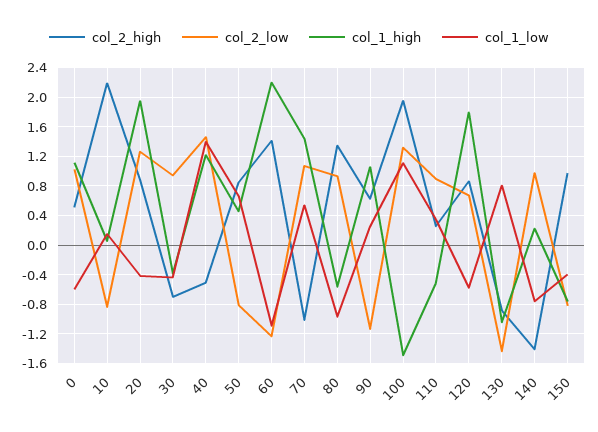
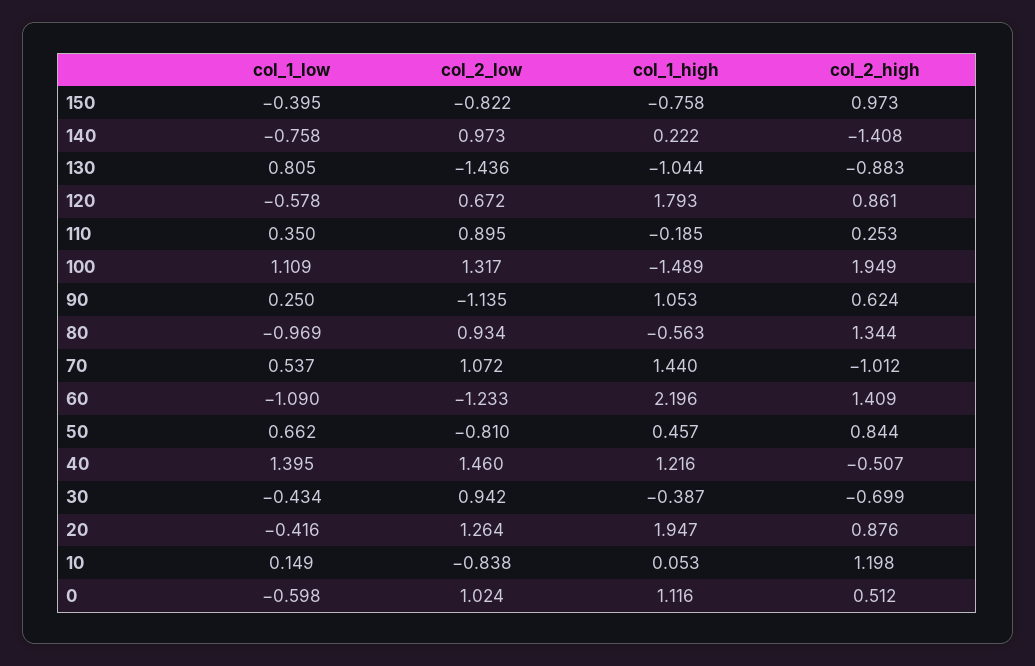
col_2_high, 10: 2.2 -> 1.198
col_1_high, 110: -0.5 -> -0.185

